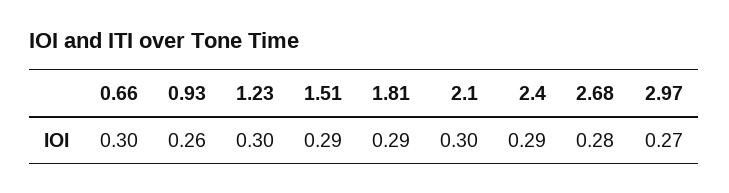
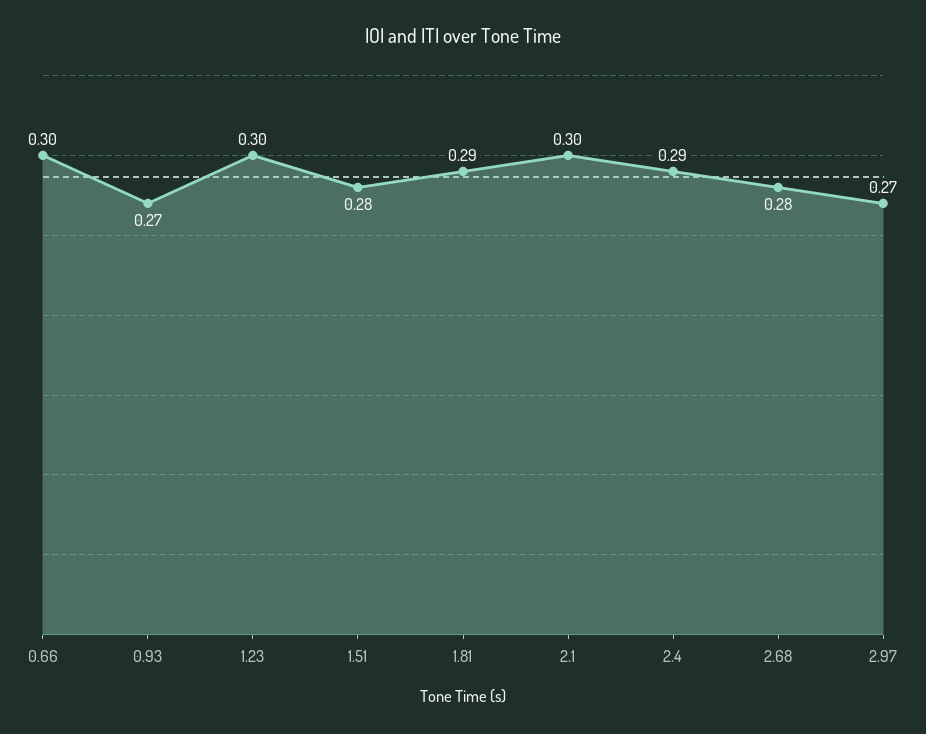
0.93: 0.26 -> 0.27
1.51: 0.29 -> 0.28

